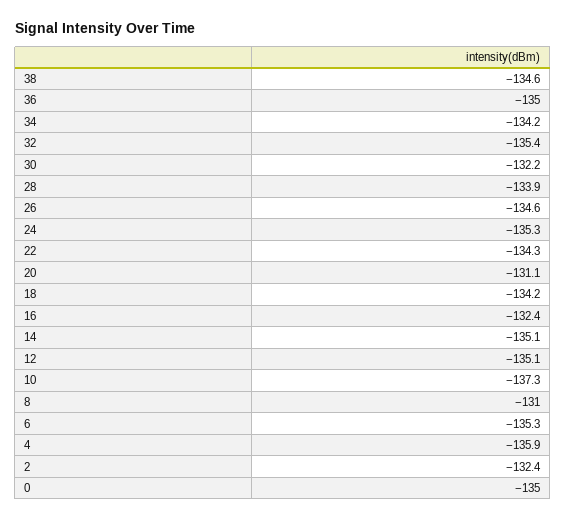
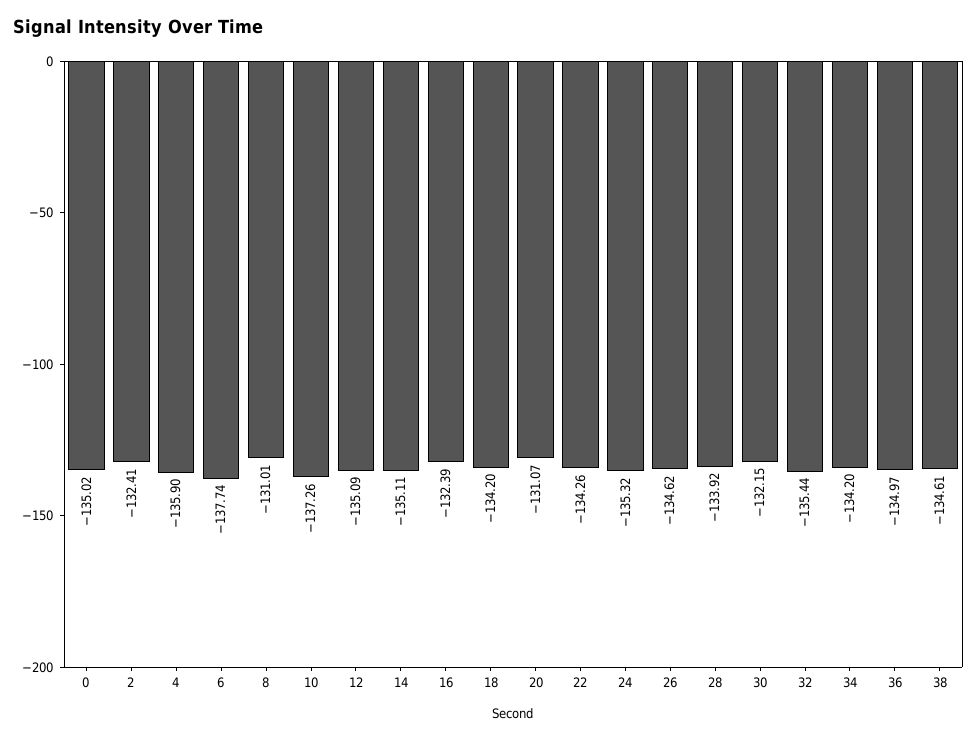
6: -135.3 -> -137.74

